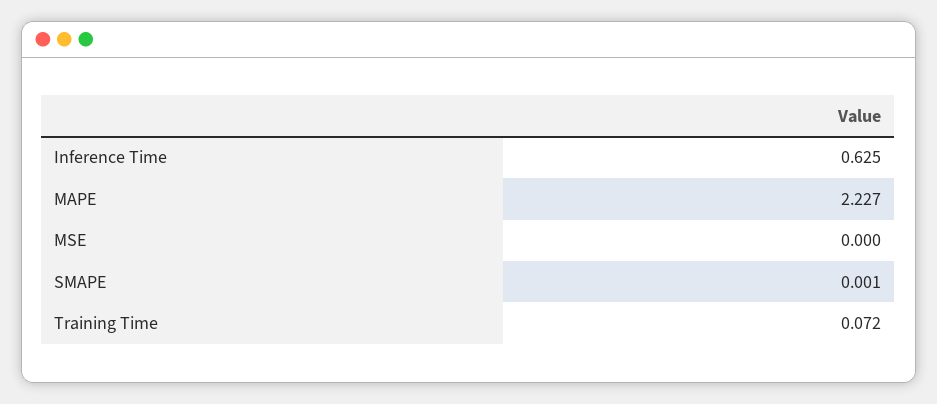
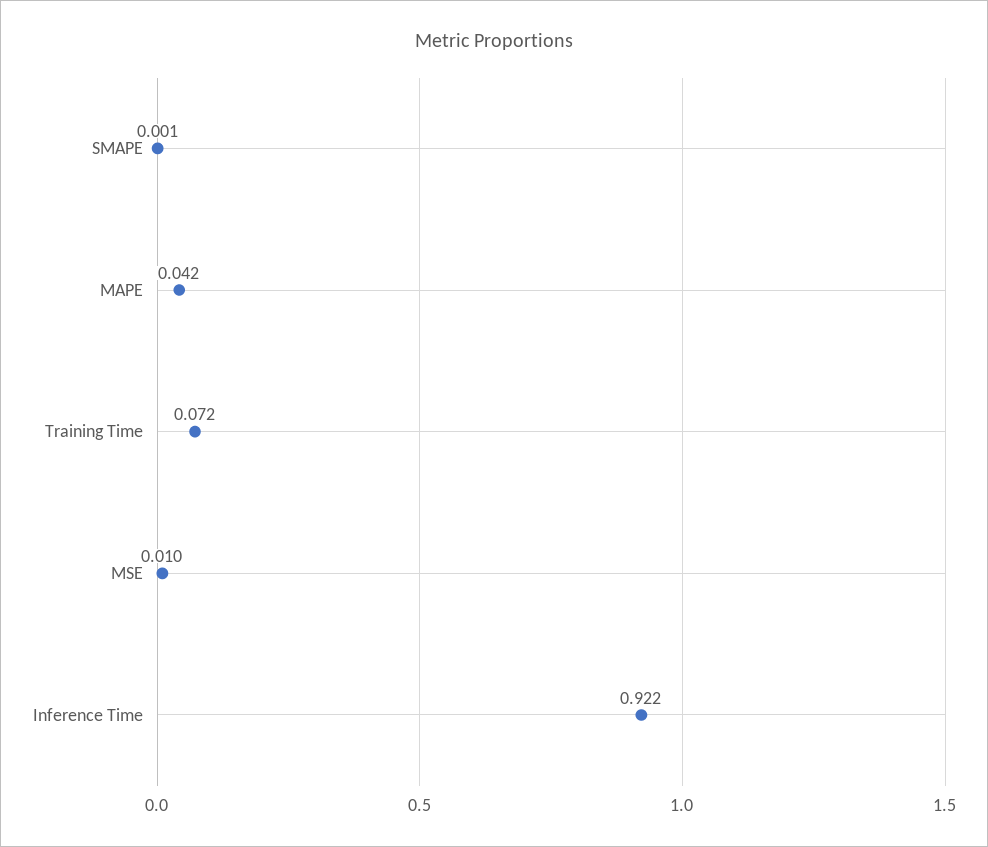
Inference Time: 0.625 -> 0.922
MAPE: 2.227 -> 0.042
MSE: 0 -> 0.01

